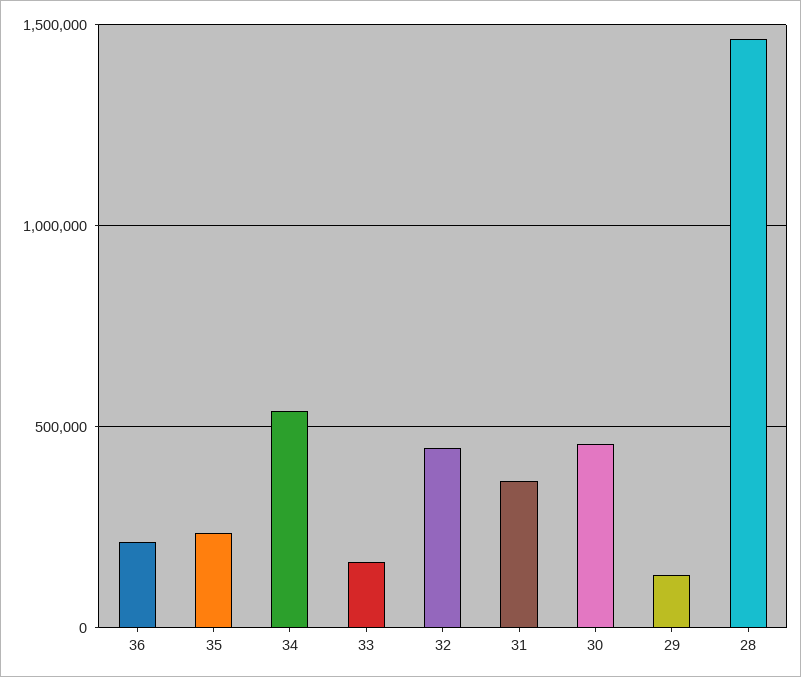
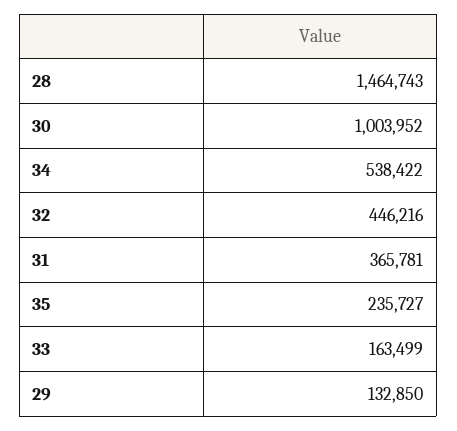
36: 200000 -> none
30: 450000 -> 1003952

